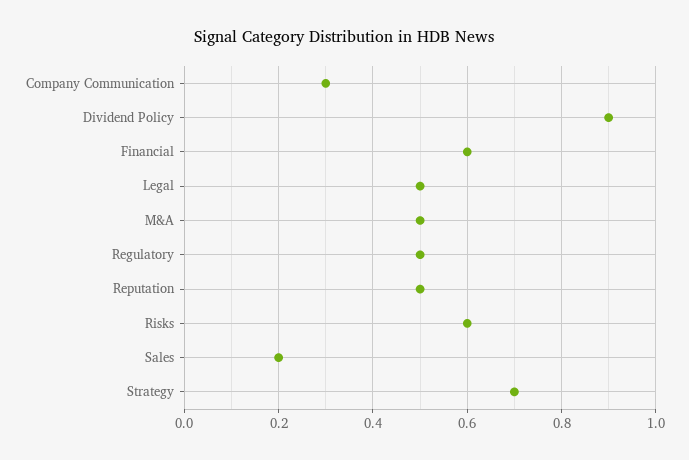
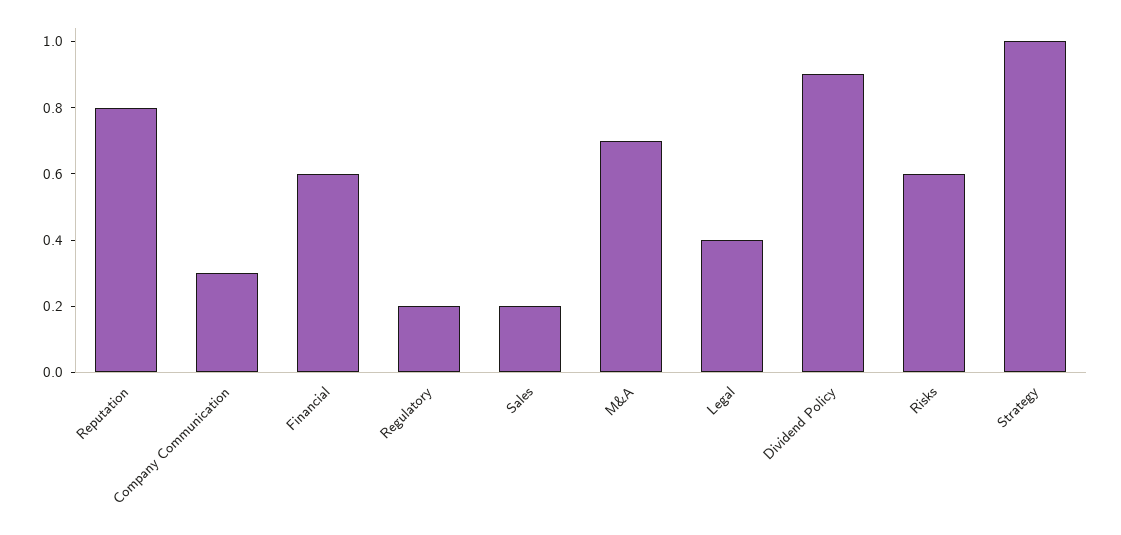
Legal: 0.5 -> 0.4
M&A: 0.5 -> 0.7
Regulatory: 0.5 -> 0.2
Reputation: 0.5 -> 0.8
Strategy: 0.7 -> 1

